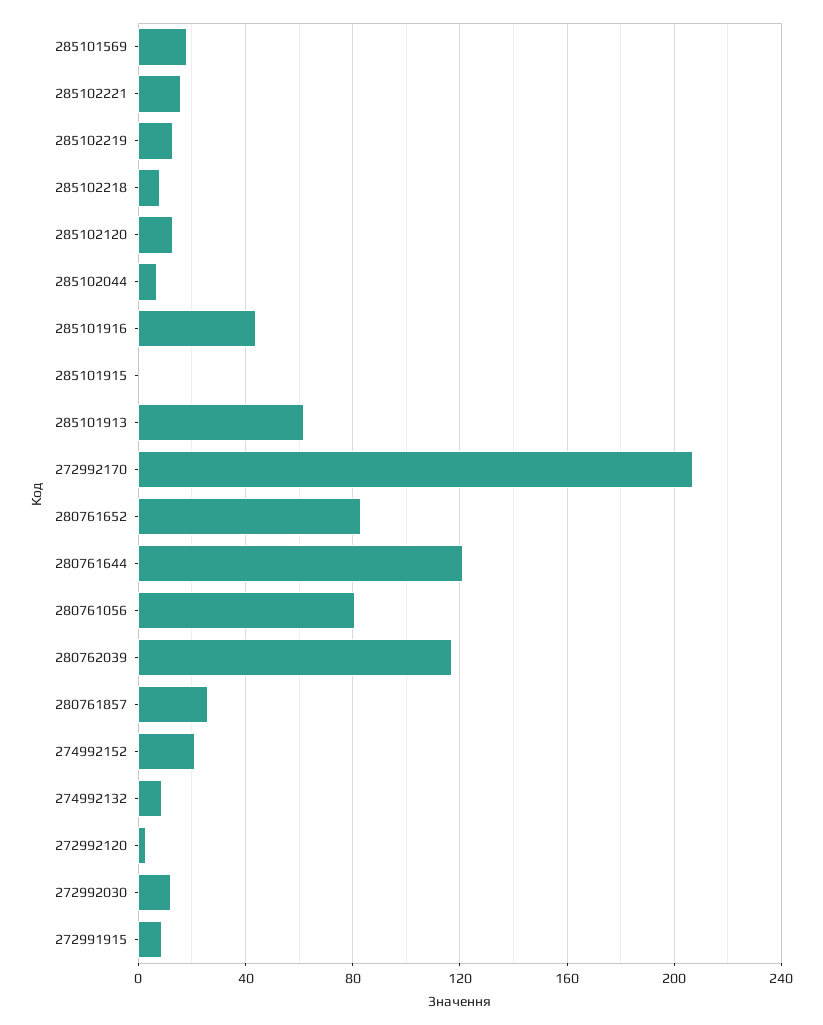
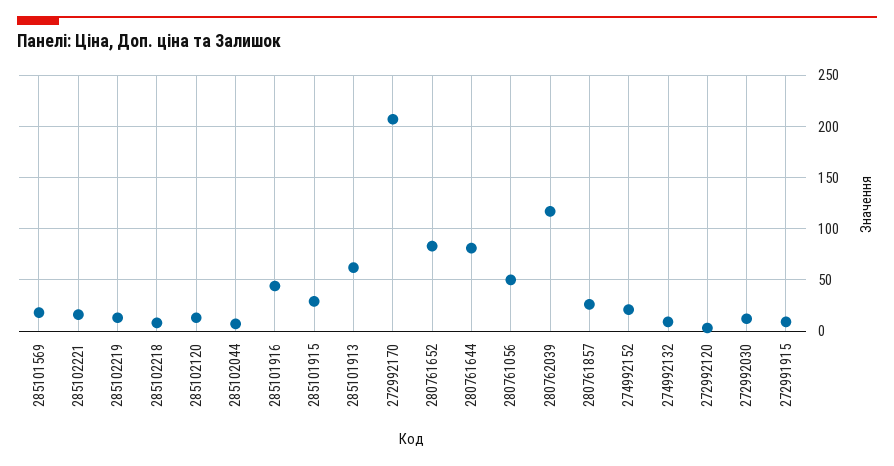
285101915: 0 -> 30
280761644: 120 -> 80
280761056: 80 -> 50

